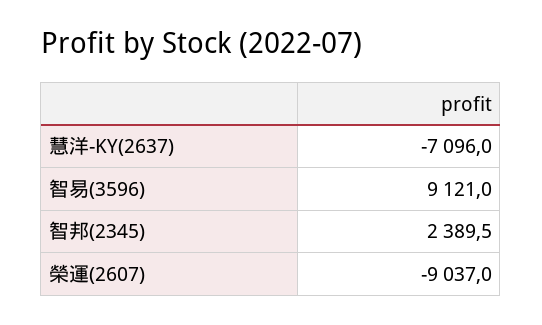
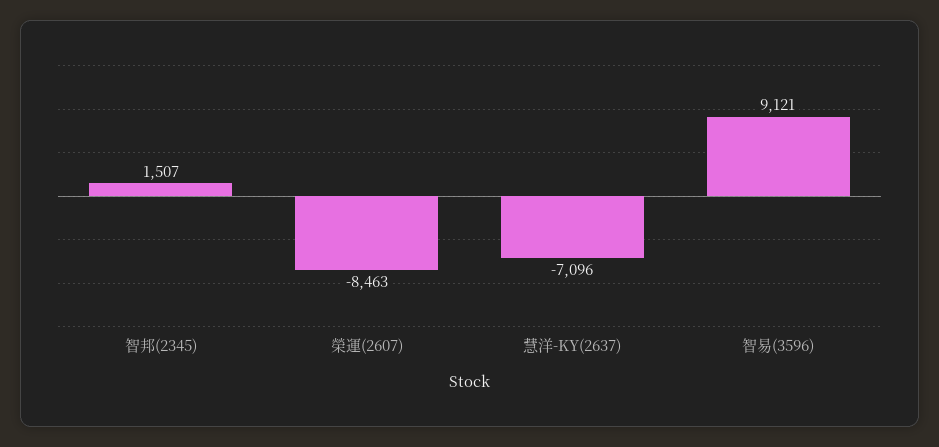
智邦(2345): 2389.5 -> 1507
榮運(2607): -9037 -> -8463

